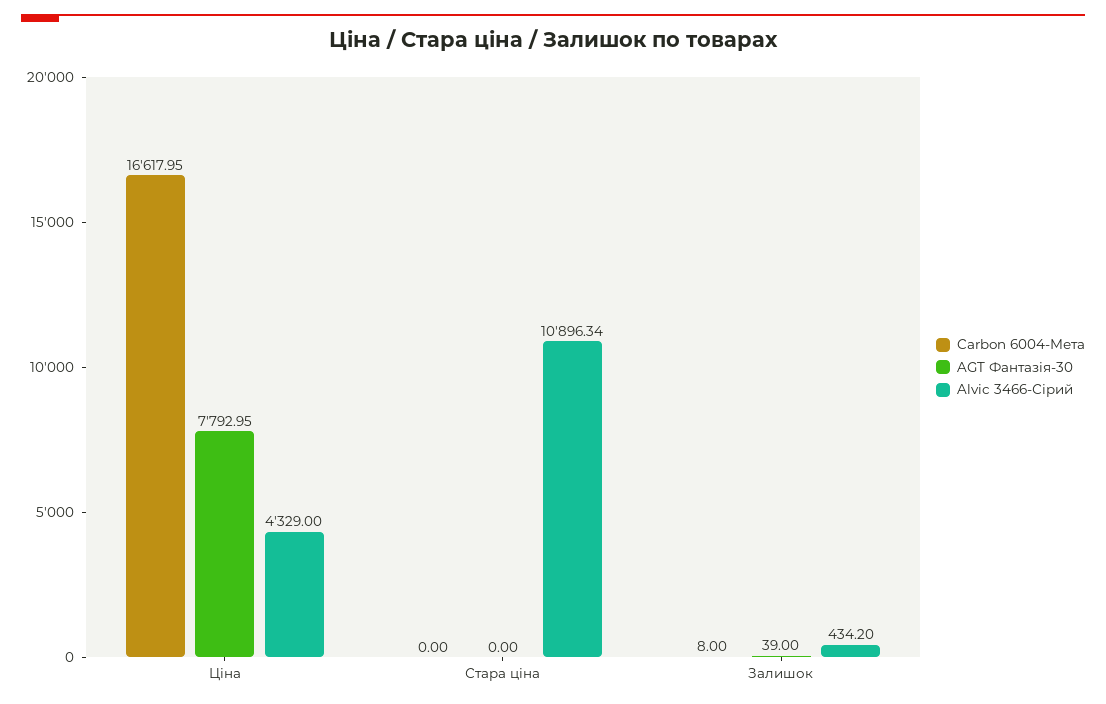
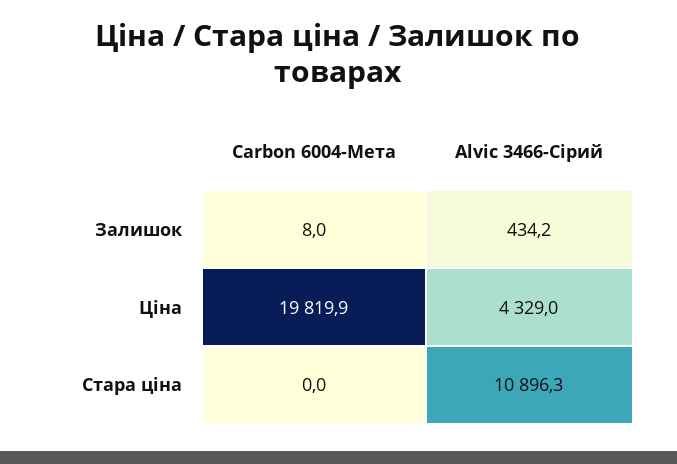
Carbon 6004-Мета, Ціна: 16617.95 -> 19819.9
AGT Фантазія-30, Ціна: 7792.95 -> none
AGT Фантазія-30, Стара ціна: 0 -> none
AGT Фантазія-30, Залишок: 39 -> none

